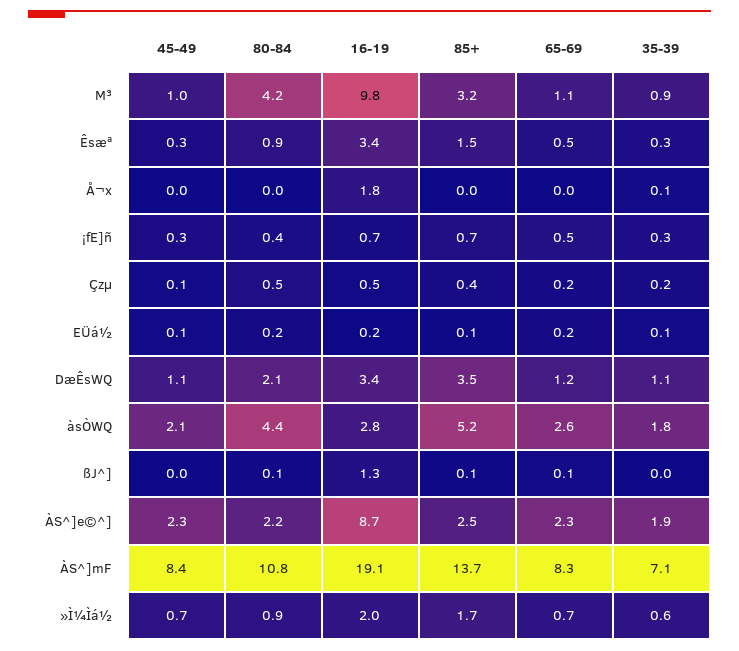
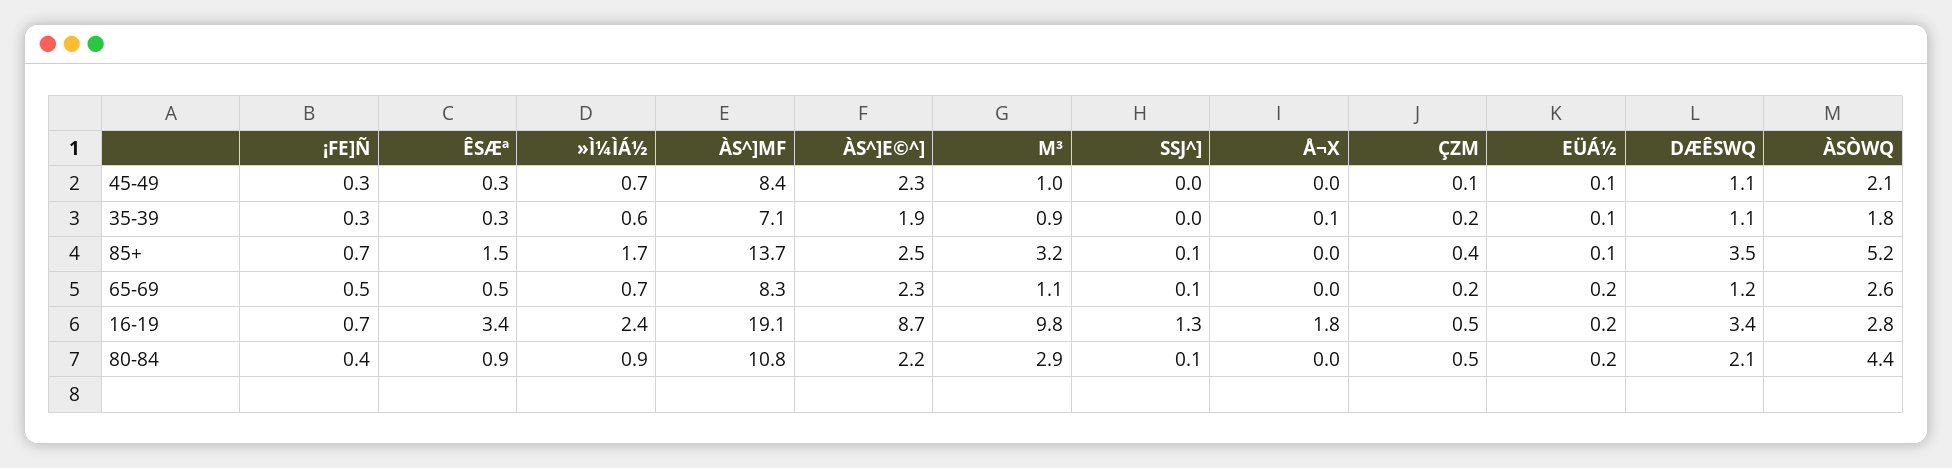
80-84, M³: 4.2 -> 2.9
16-19, »Ì¼Ìá½: 2 -> 2.4

